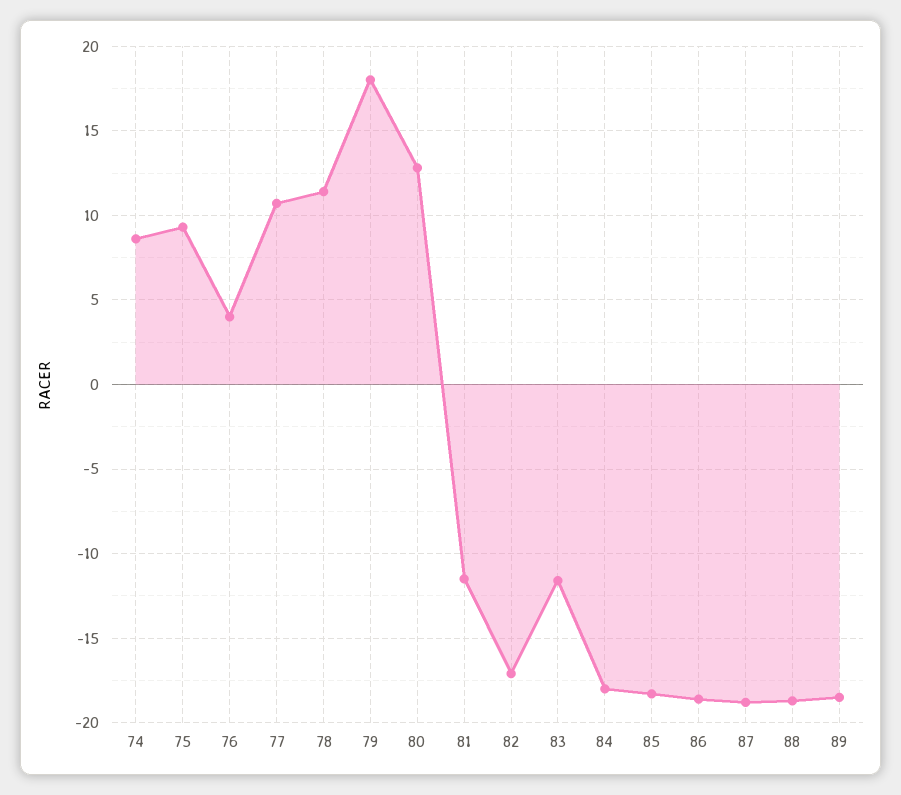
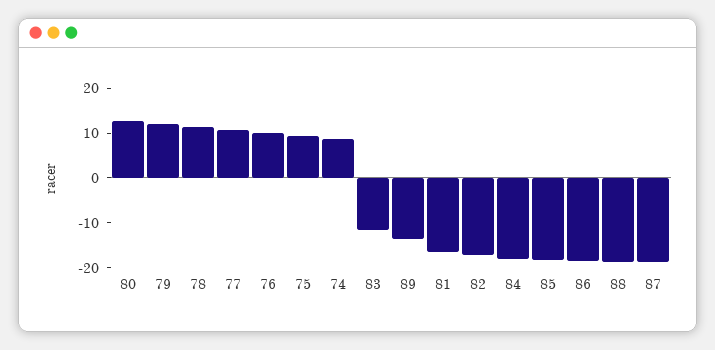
76: 4 -> 10
79: 18 -> 12
81: -11.5 -> -16
89: -18.5 -> -14

